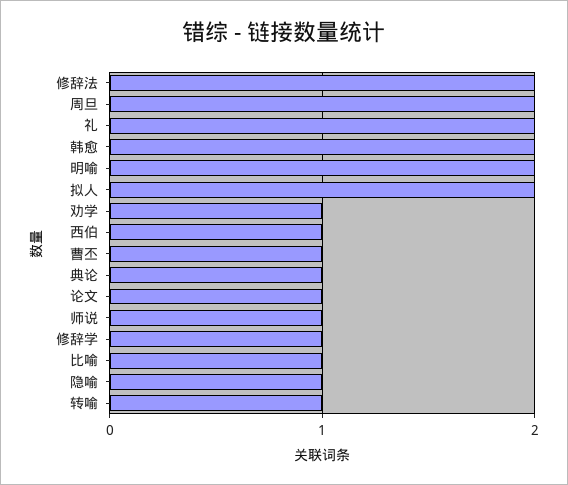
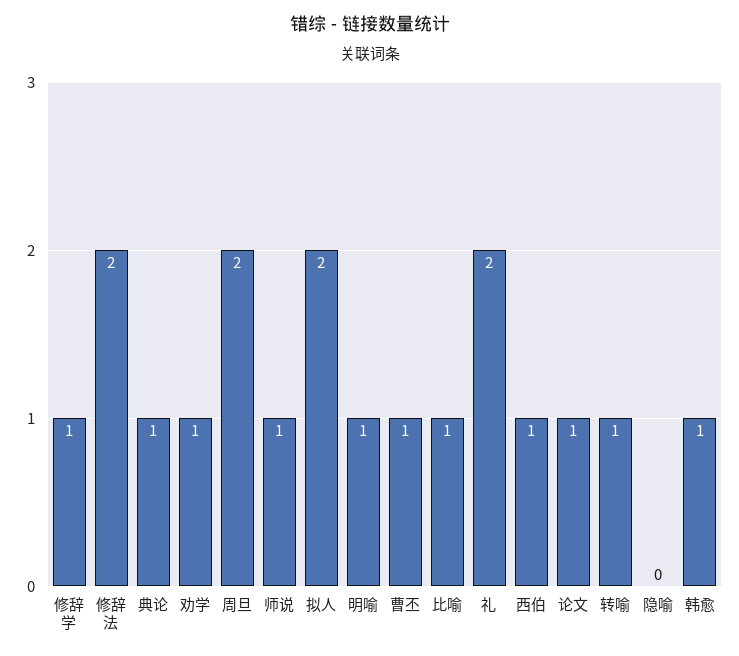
韩愈: 2 -> 1
明喻: 2 -> 1
隐喻: 1 -> 0

